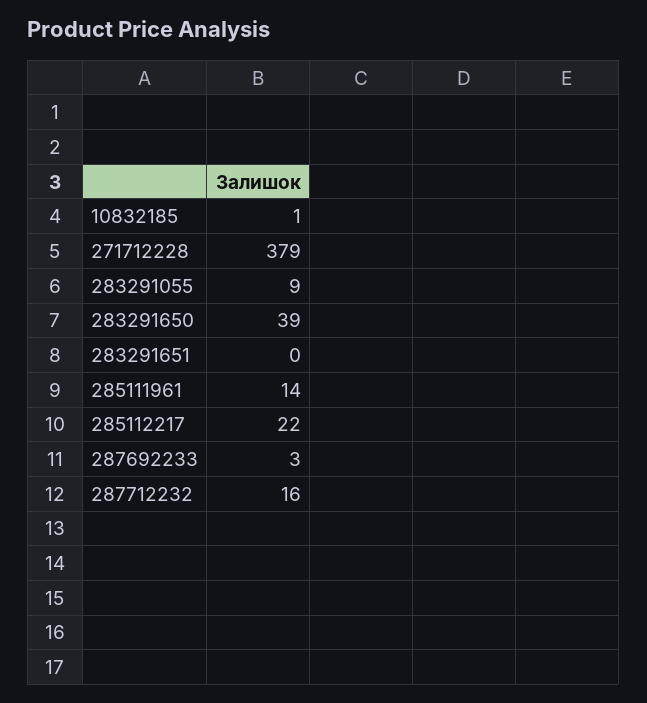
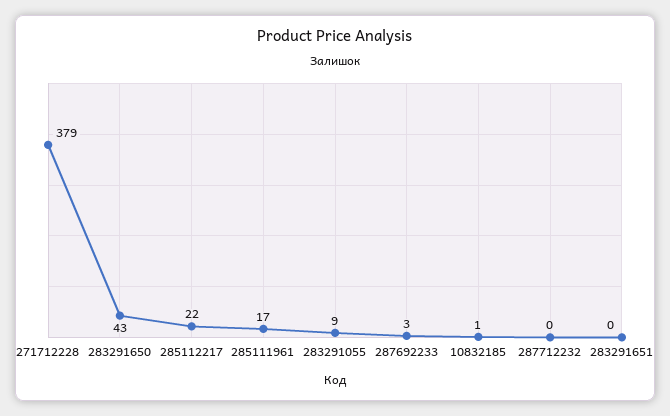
283291650: 39 -> 43
285111961: 14 -> 17
287712232: 16 -> 0

